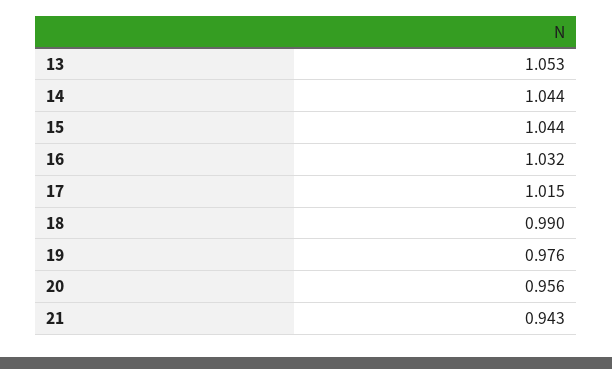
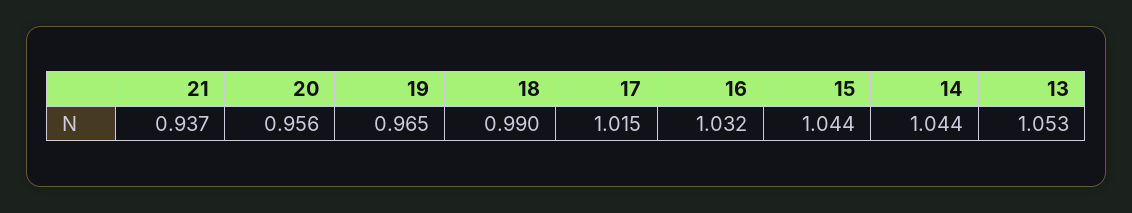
19: 0.976 -> 0.965
21: 0.943 -> 0.937

